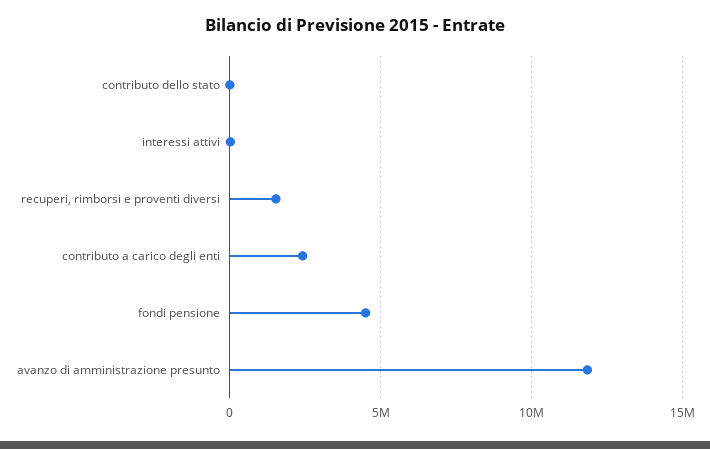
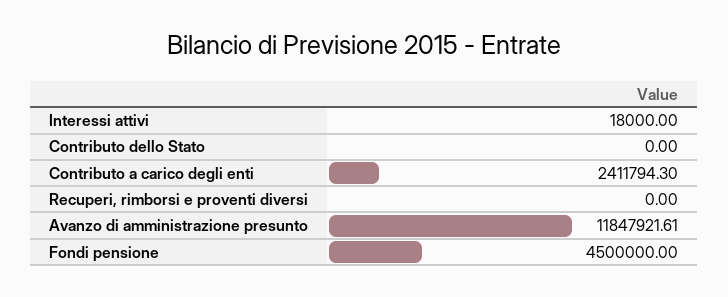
recuperi, rimborsi e proventi diversi: 1500000 -> 0

